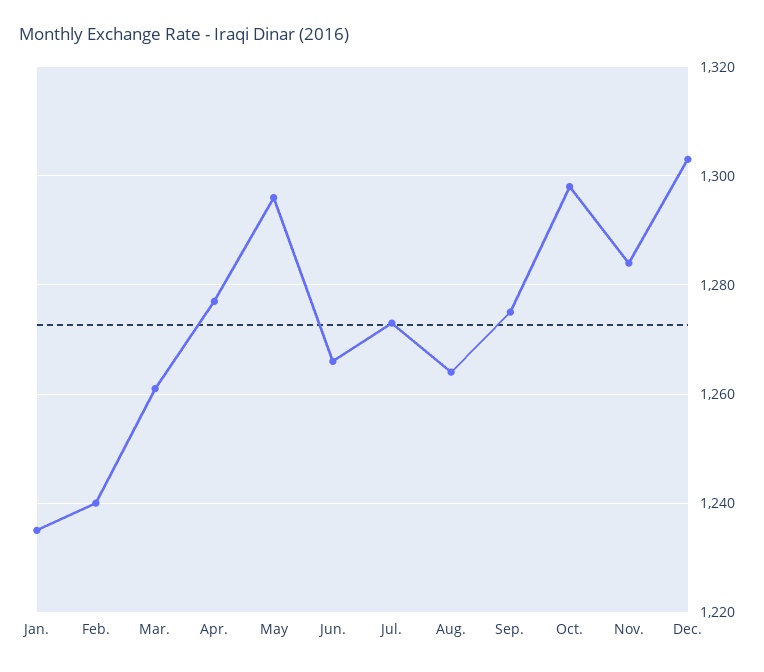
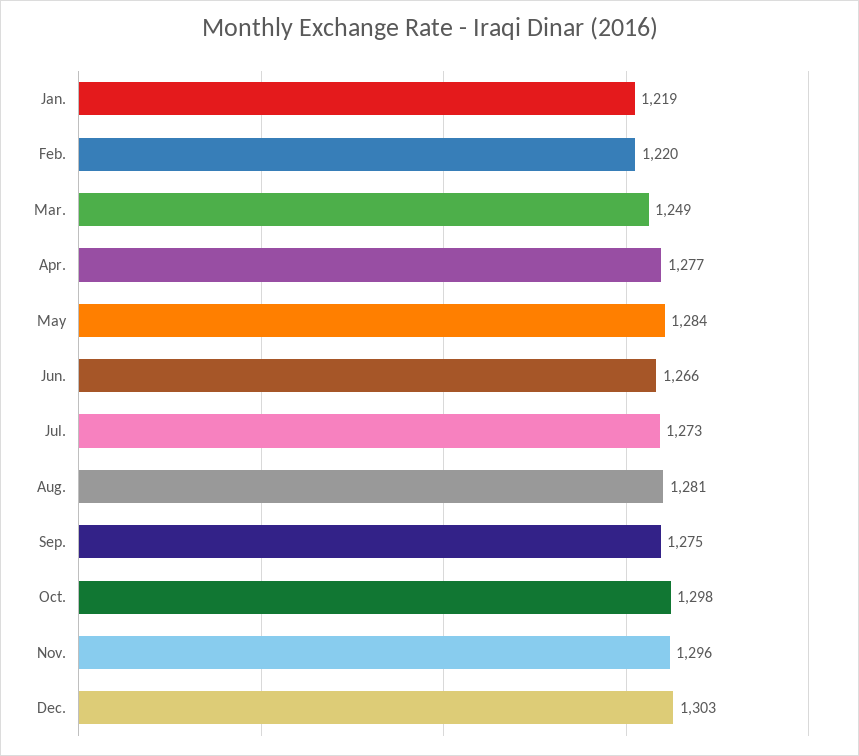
Jan.: 1235 -> 1219
Feb.: 1240 -> 1220
Mar.: 1260 -> 1249
May: 1295 -> 1284
Aug.: 1265 -> 1281
Nov.: 1285 -> 1296

